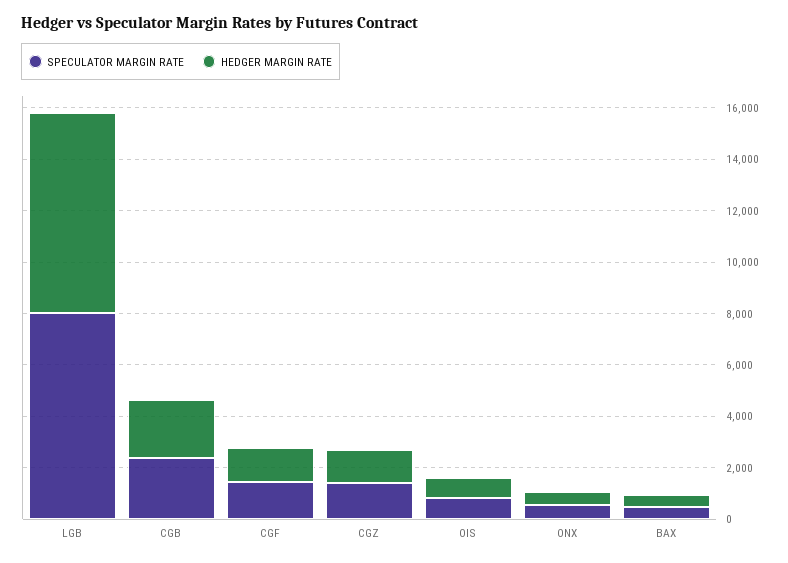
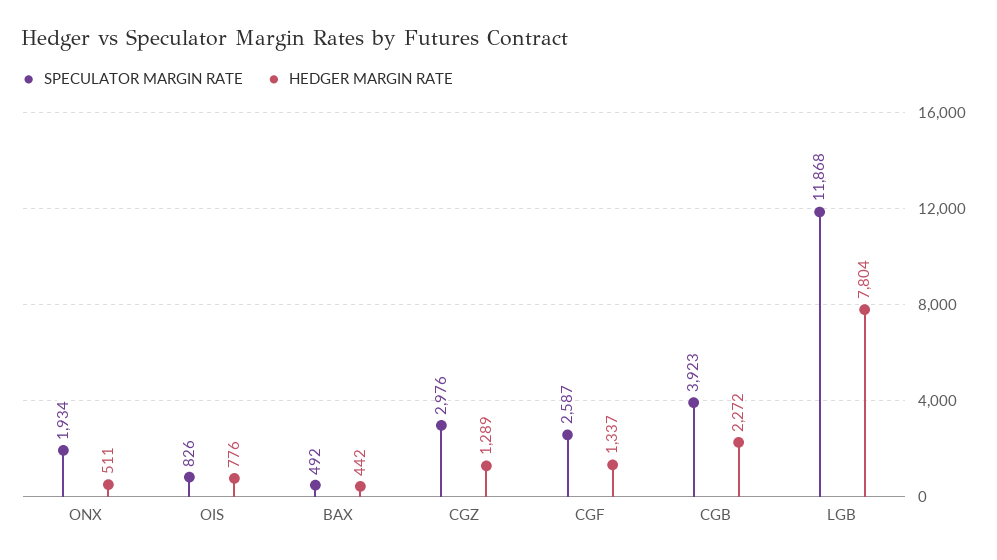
SPECULATOR MARGIN RATE, LGB: 8000 -> 11868
SPECULATOR MARGIN RATE, CGB: 2500 -> 3923
SPECULATOR MARGIN RATE, CGF: 1500 -> 2587
SPECULATOR MARGIN RATE, CGZ: 1500 -> 2976
SPECULATOR MARGIN RATE, ONX: 500 -> 1934

